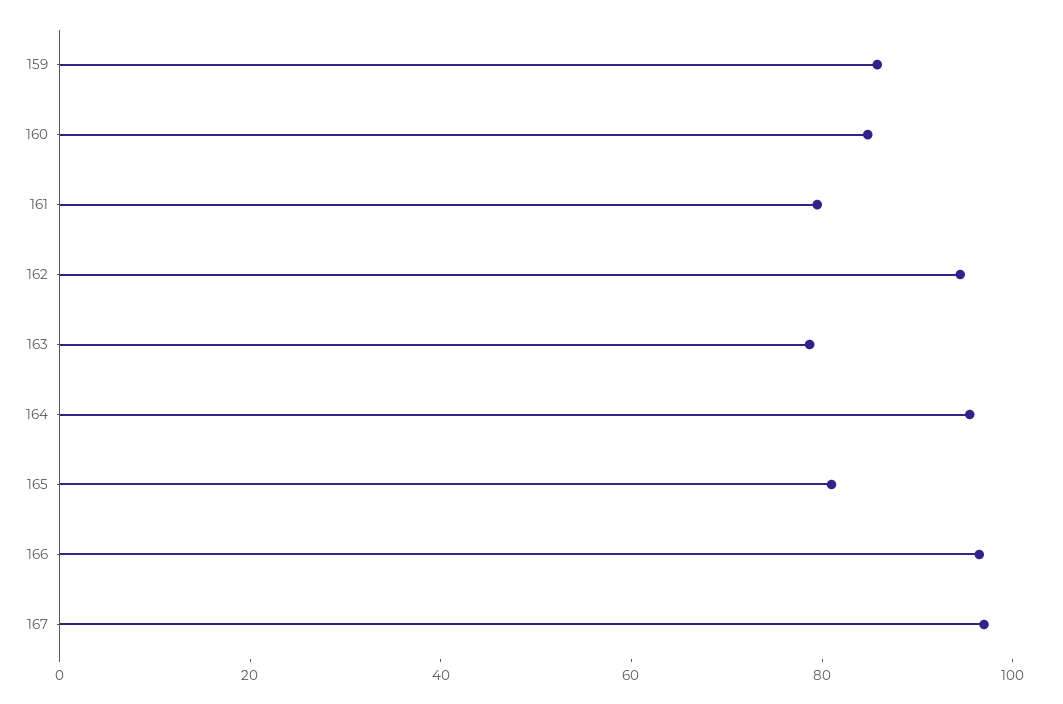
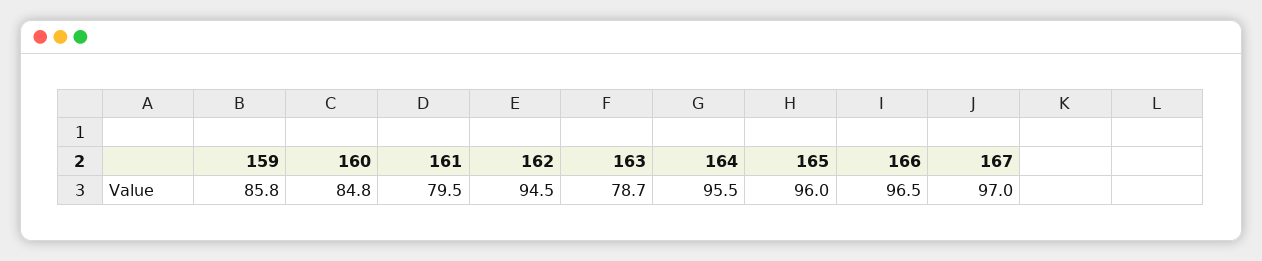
165: 80 -> 96

